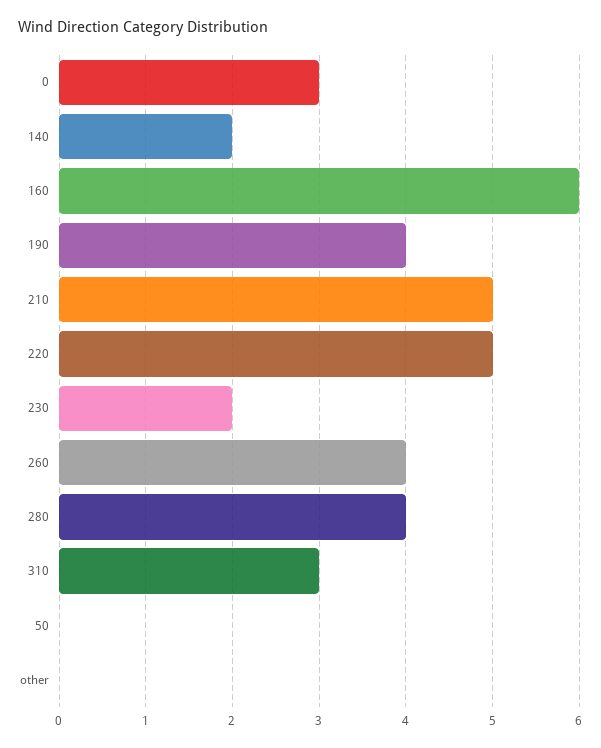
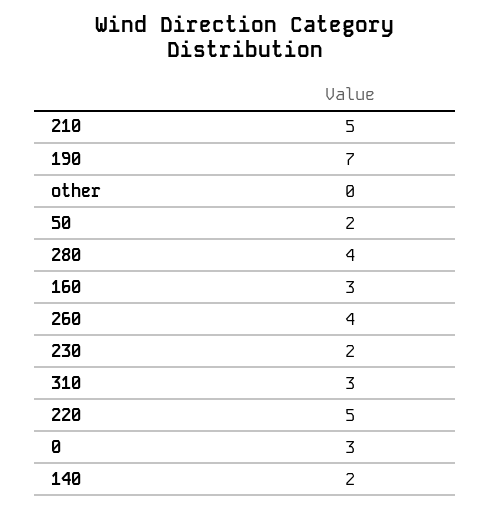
160: 6 -> 3
190: 4 -> 7
50: 0 -> 2

